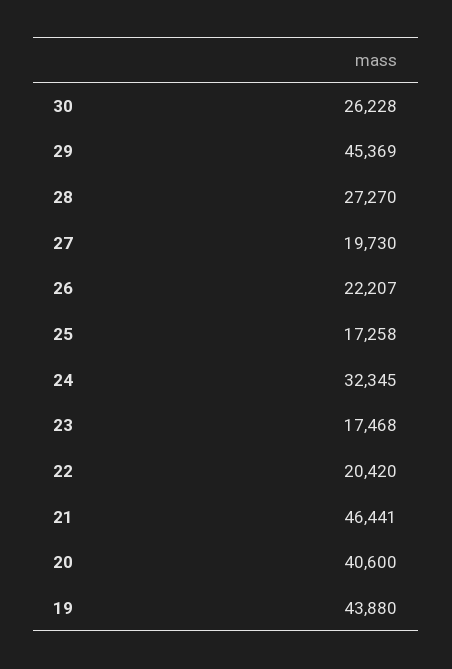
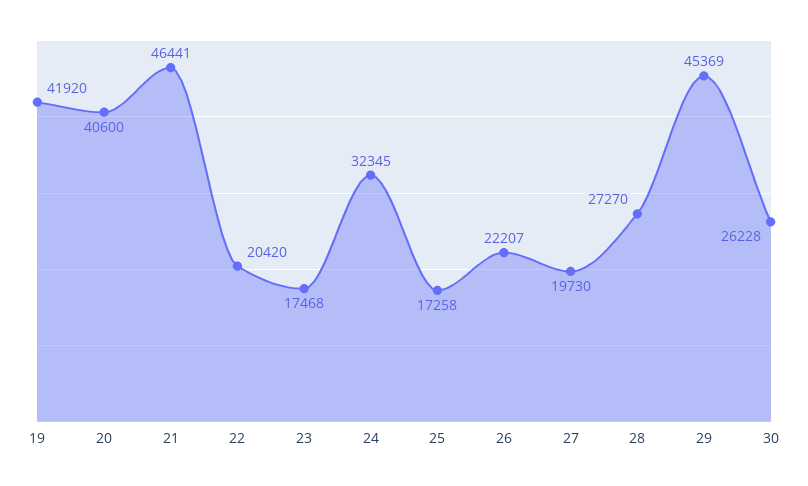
19: 43880 -> 41920

